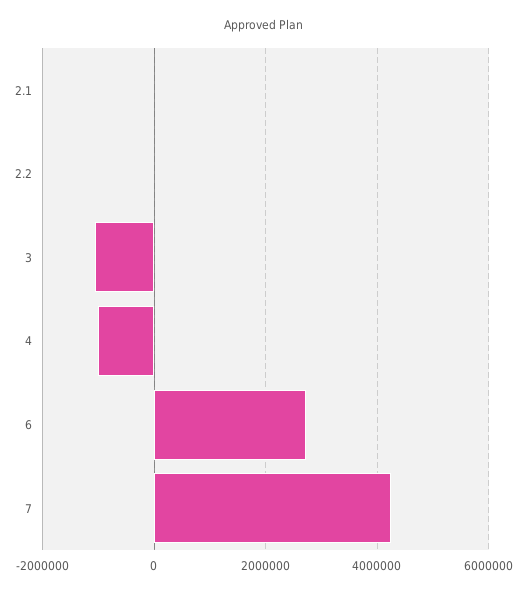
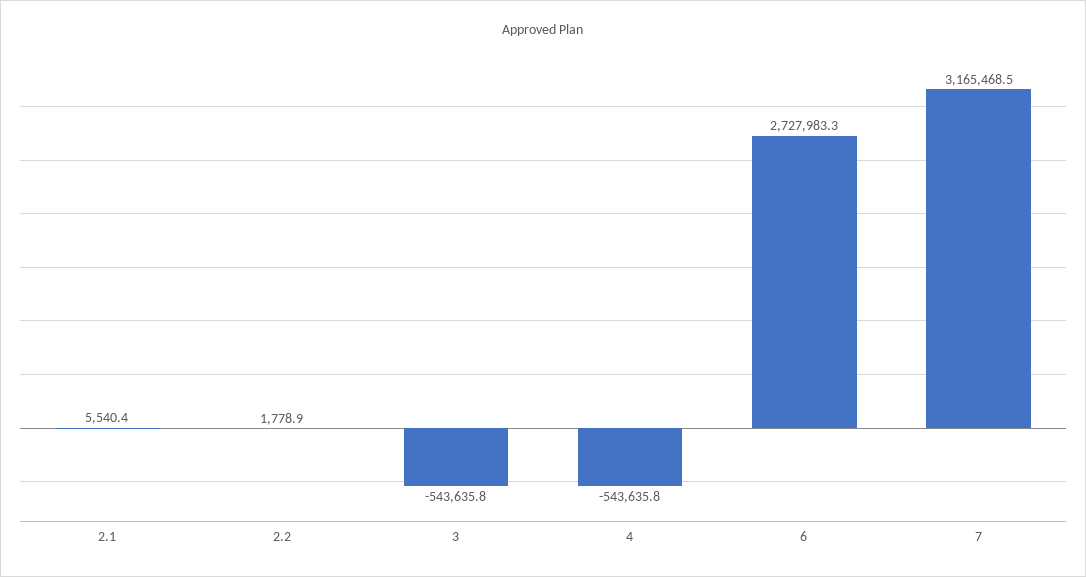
3: -1000000 -> -543635.8
4: -1000000 -> -543635.8
7: 4200000 -> 3165468.5

